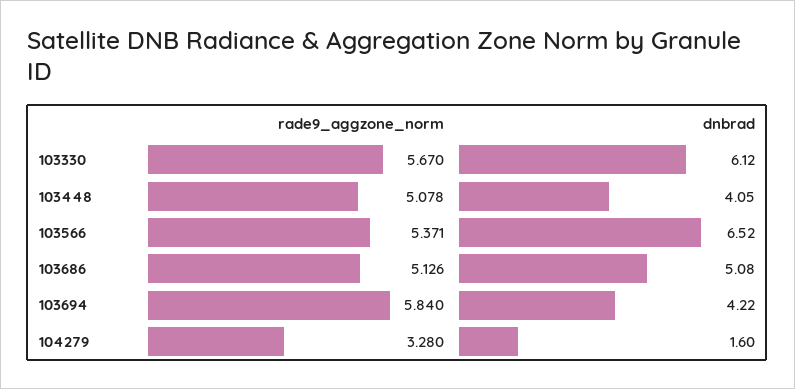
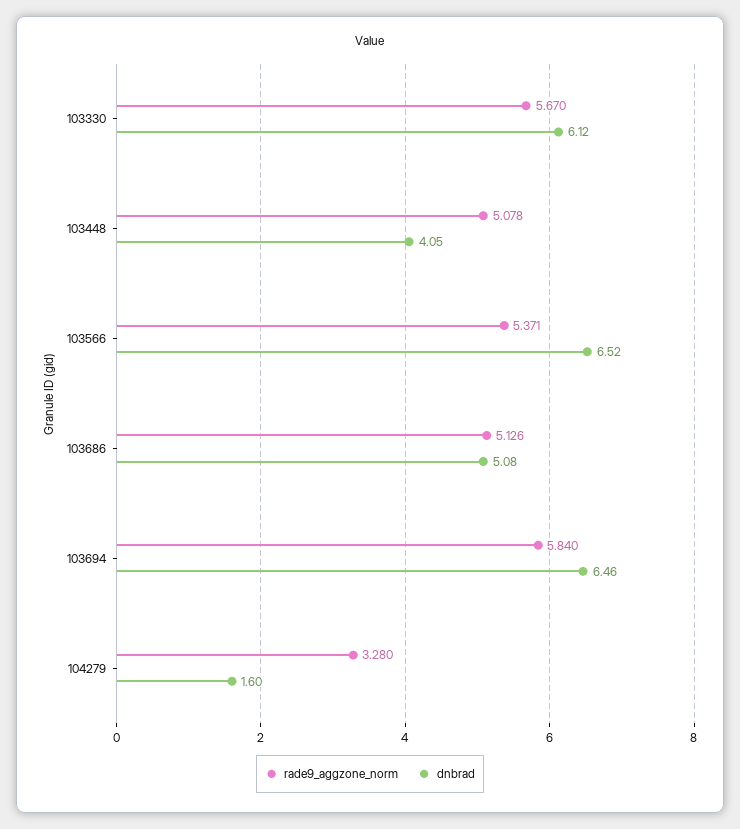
dnbrad, 103694: 4.22 -> 6.46

